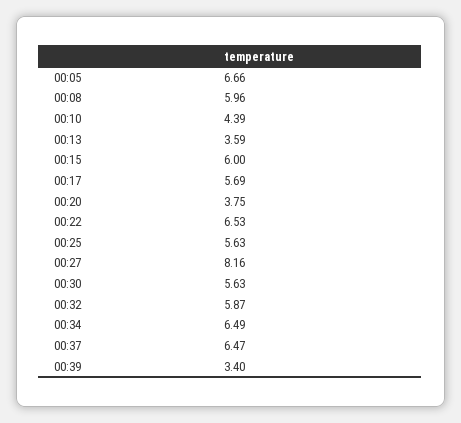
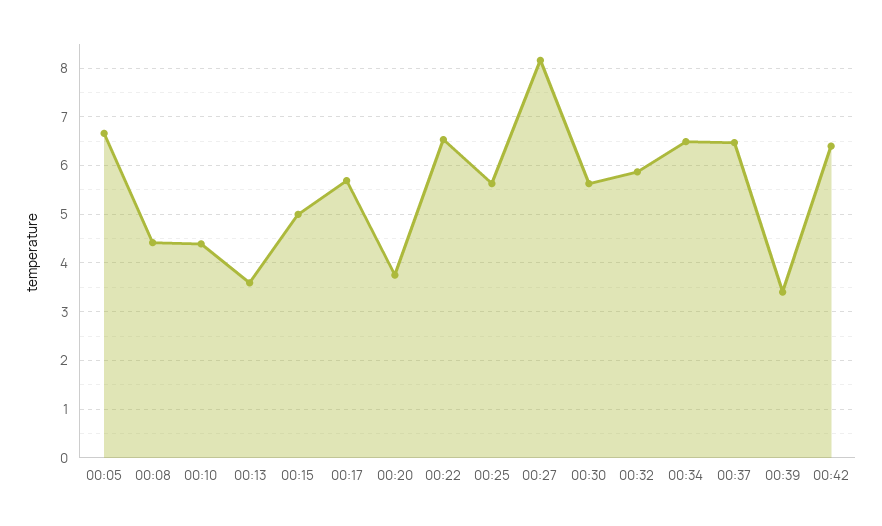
00:08: 5.96 -> 4.4
00:15: 6 -> 5
00:42: none -> 6.4

